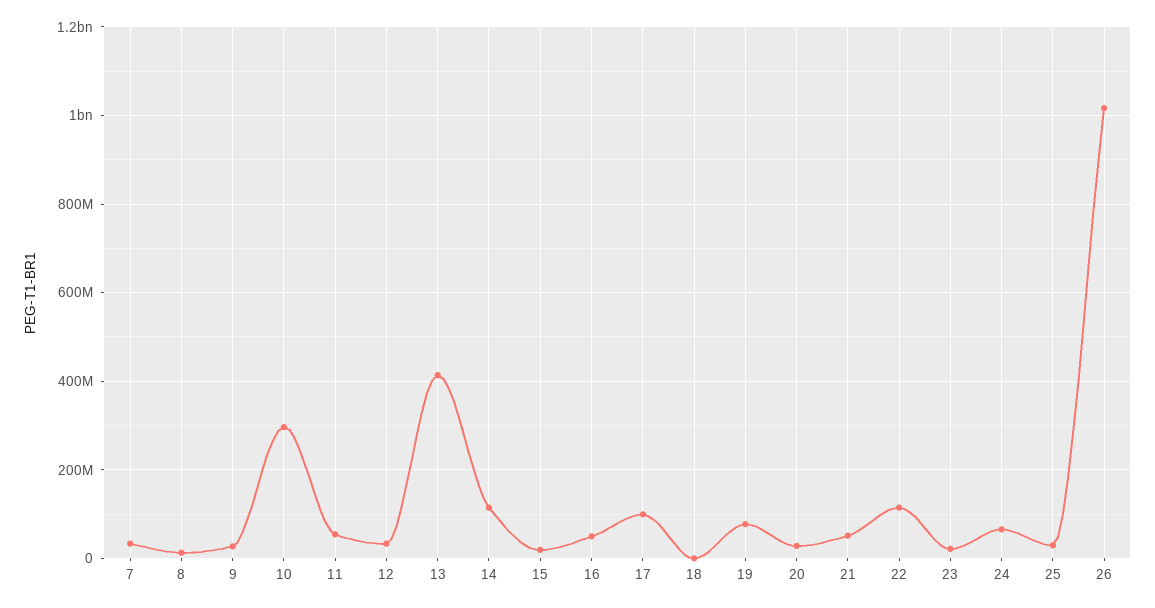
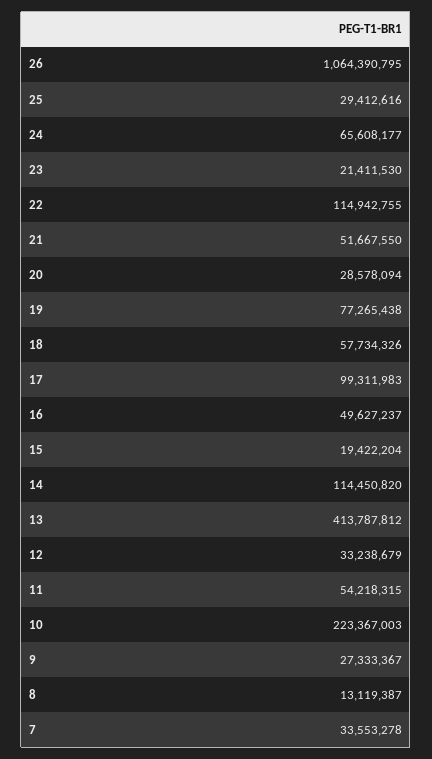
10: 300000000 -> 223367003
18: 0 -> 57734326
26: 1020000000 -> 1064390795

